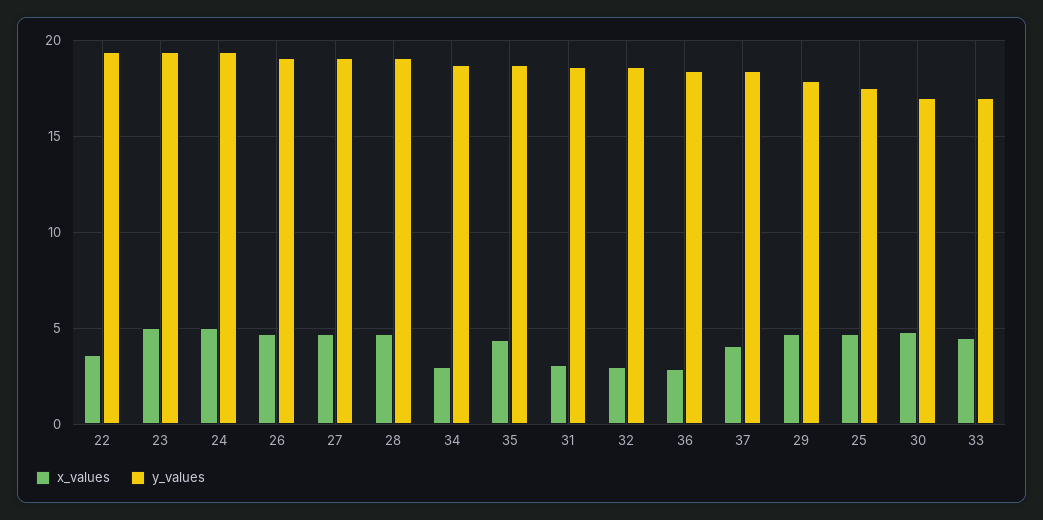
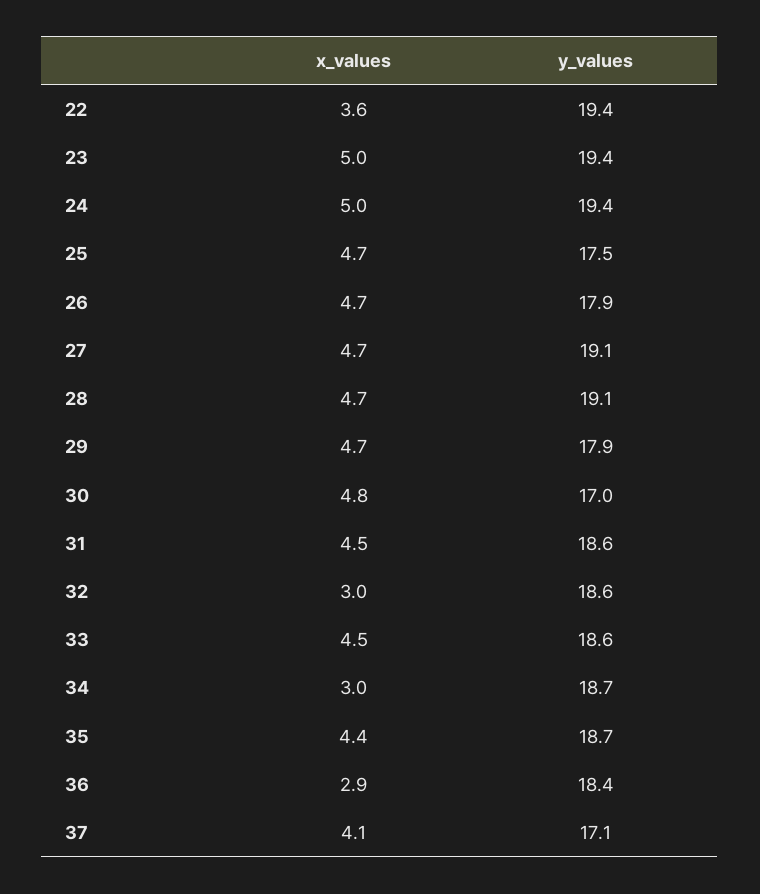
y_values, 26: 19 -> 17.9
x_values, 31: 3 -> 4.5
y_values, 37: 18.5 -> 17.1
y_values, 33: 17 -> 18.6

